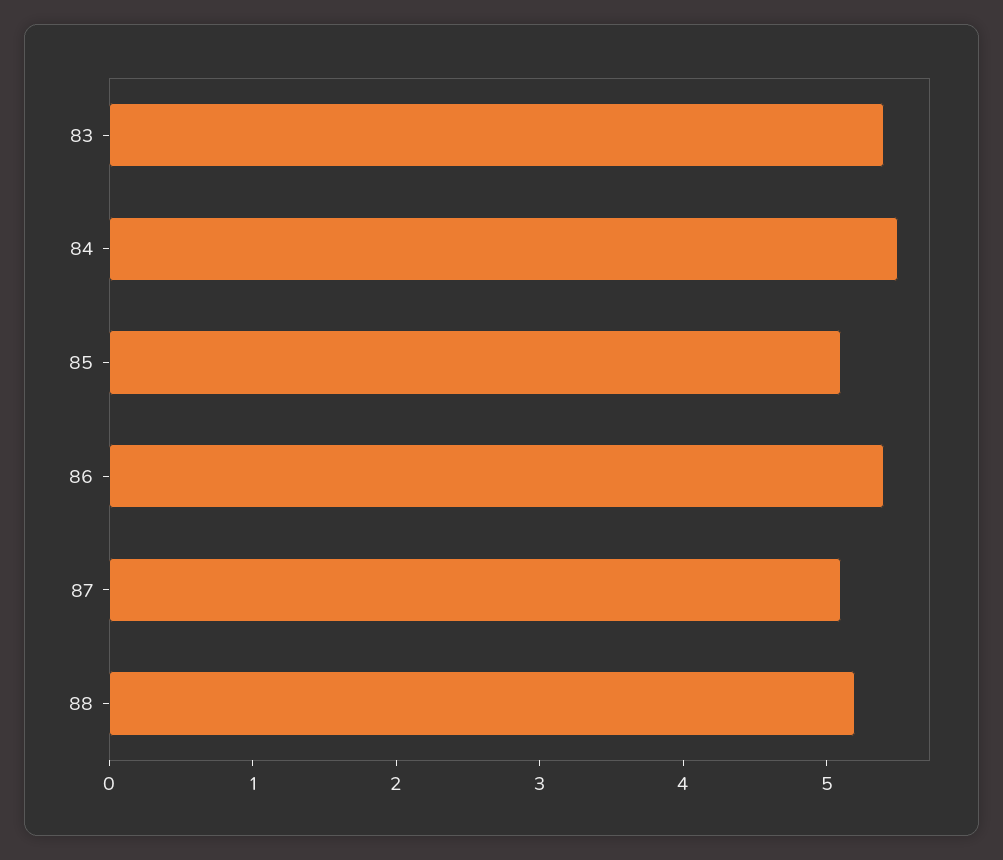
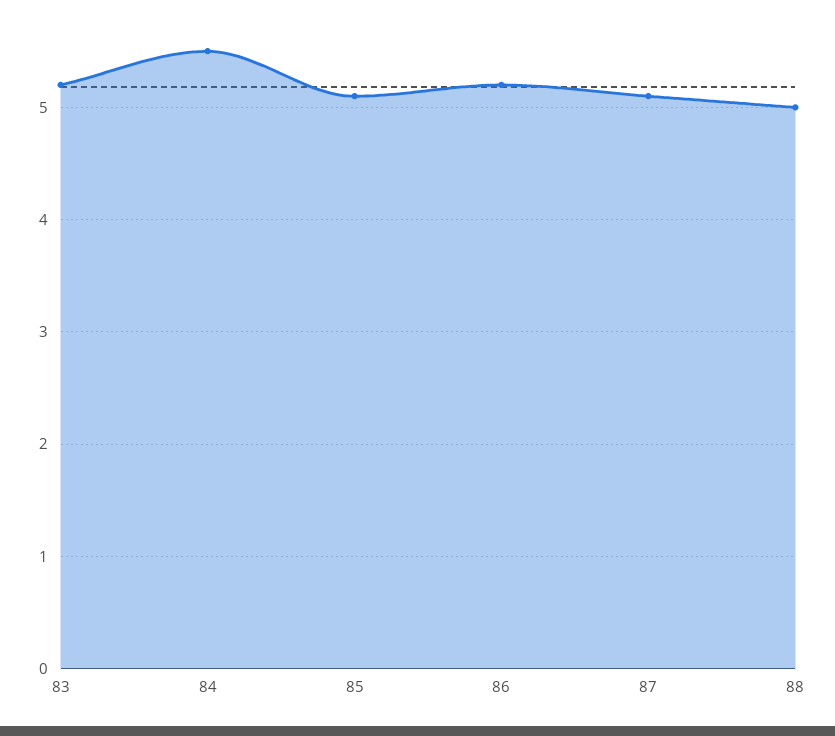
83: 5.4 -> 5.2
86: 5.4 -> 5.2
88: 5.2 -> 5

